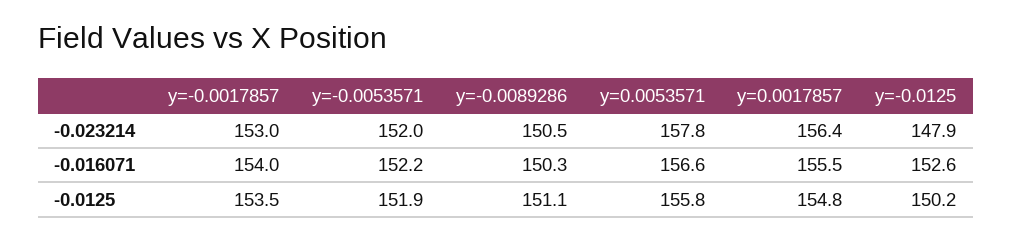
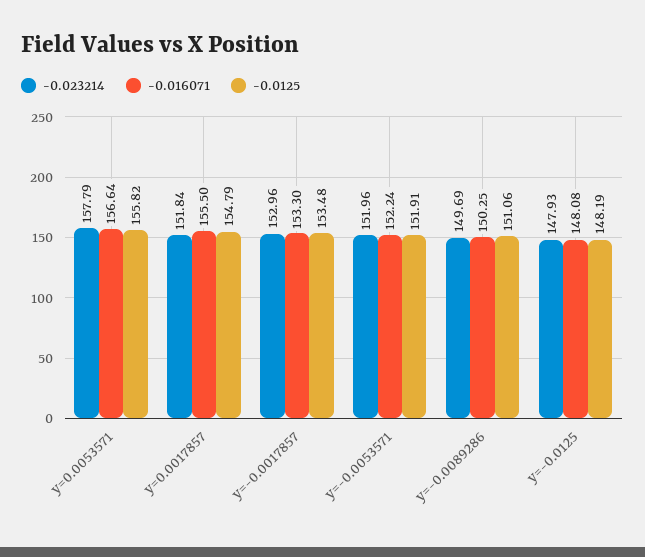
-0.023214, y=-0.0089286: 150.5 -> 149.69
-0.023214, y=0.0017857: 156.4 -> 151.84
-0.016071, y=-0.0017857: 154 -> 153.3
-0.016071, y=-0.0125: 152.6 -> 148.08
-0.0125, y=-0.0125: 150.2 -> 148.19

